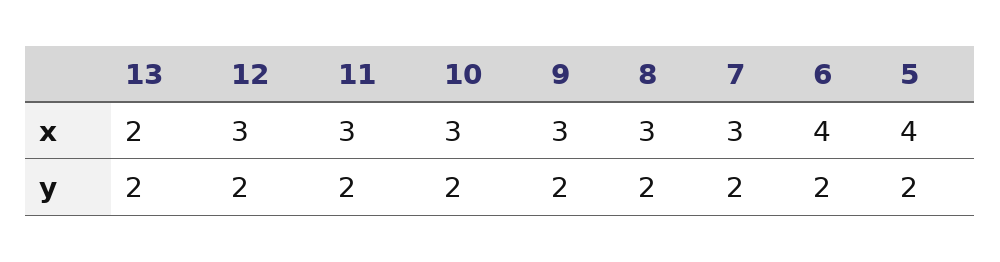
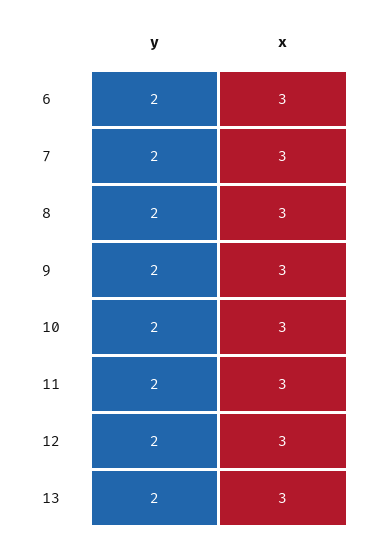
13, x: 2 -> 3
6, x: 4 -> 3
5, x: 4 -> none
5, y: 2 -> none

